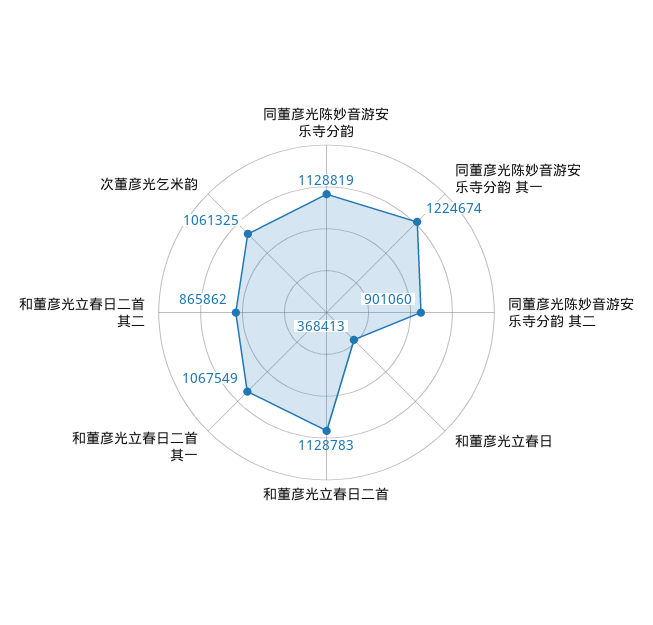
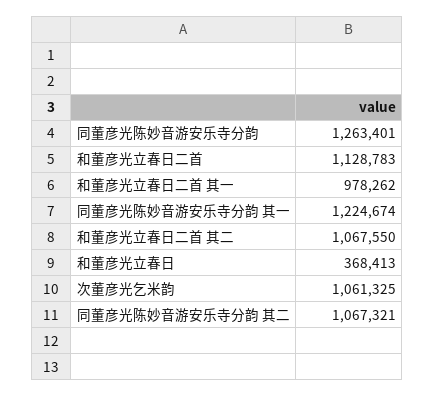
同董彦光陈妙音游安乐寺分韵: 1128819 -> 1263401
同董彦光陈妙音游安乐寺分韵 其二: 901060 -> 1067321
和董彦光立春日二首 其一: 1067549 -> 978262
和董彦光立春日二首 其二: 865862 -> 1067550

